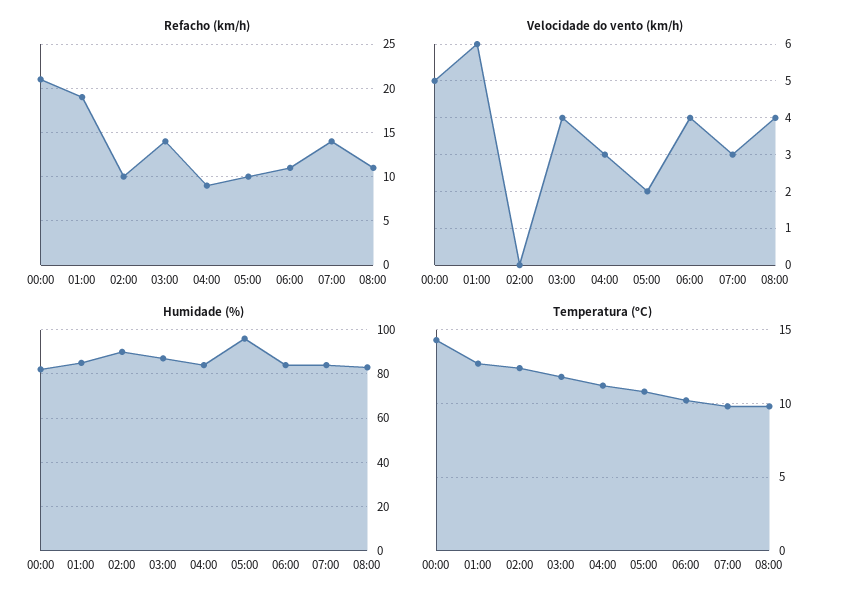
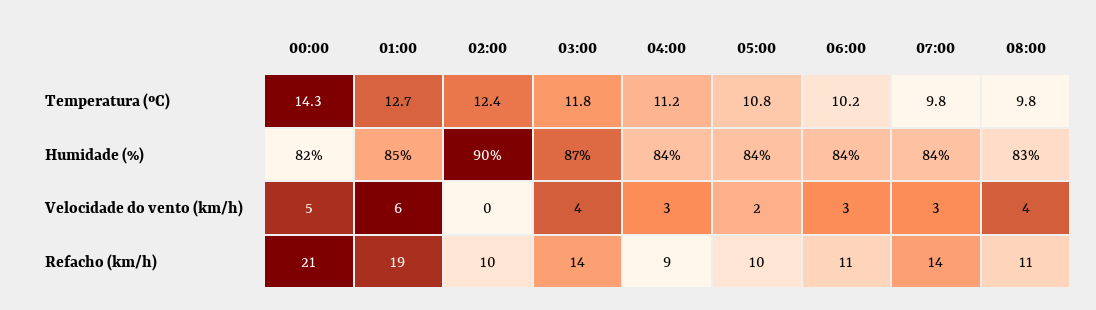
Velocidade do vento (km/h), 06:00: 4 -> 3
Humidade (%), 05:00: 95 -> 84

